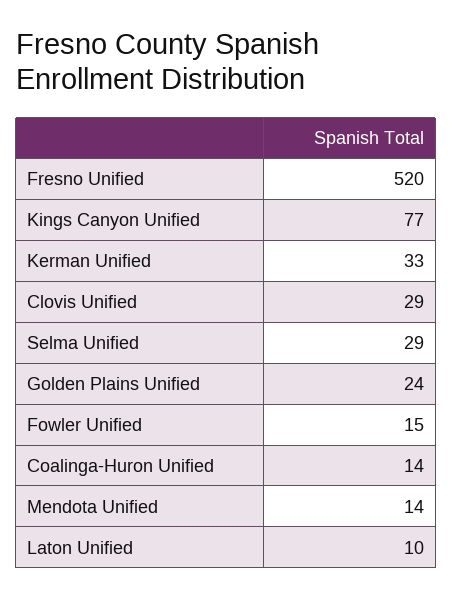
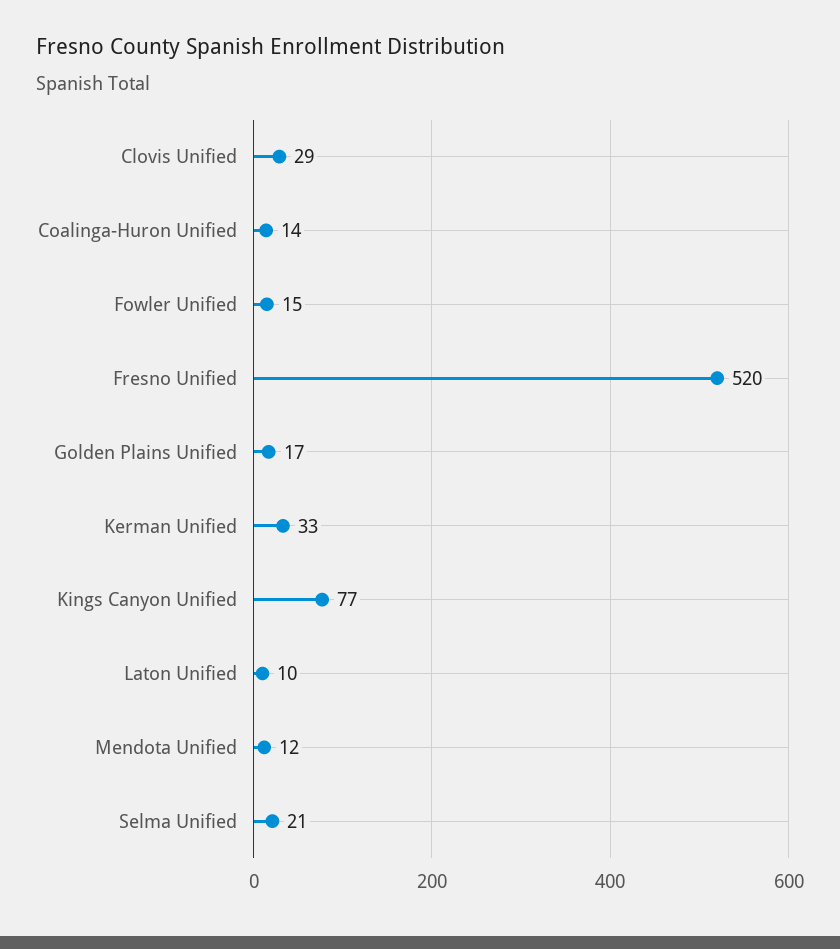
Selma Unified: 29 -> 21
Golden Plains Unified: 24 -> 17
Mendota Unified: 14 -> 12

